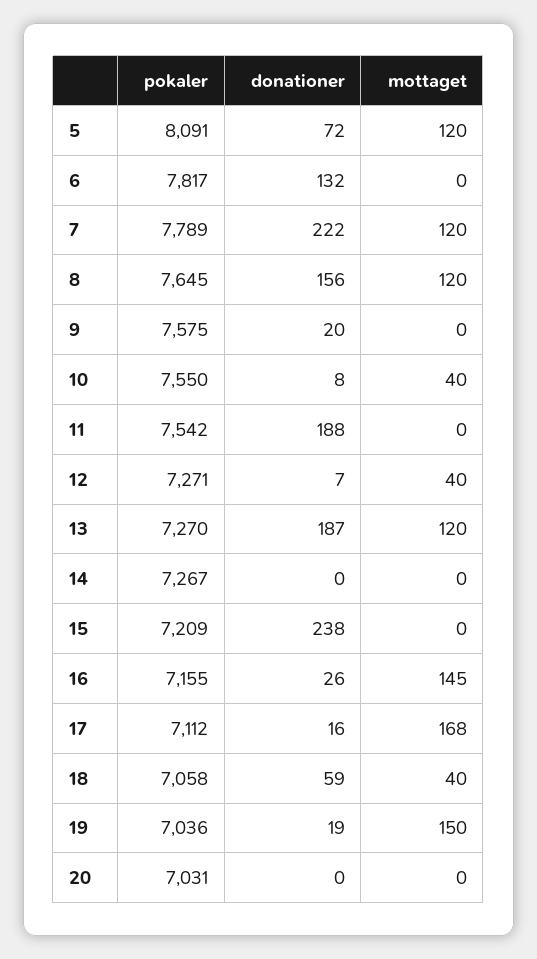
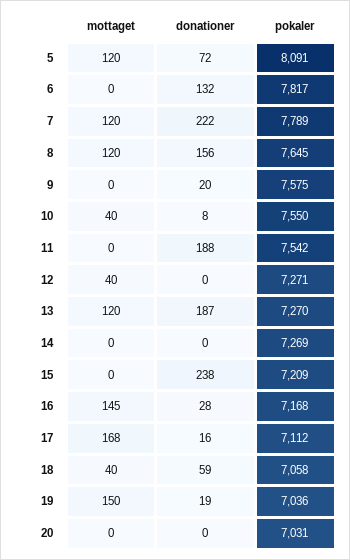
donationer, 12: 7 -> 0
pokaler, 14: 7267 -> 7269
pokaler, 16: 7155 -> 7168
donationer, 16: 26 -> 28

